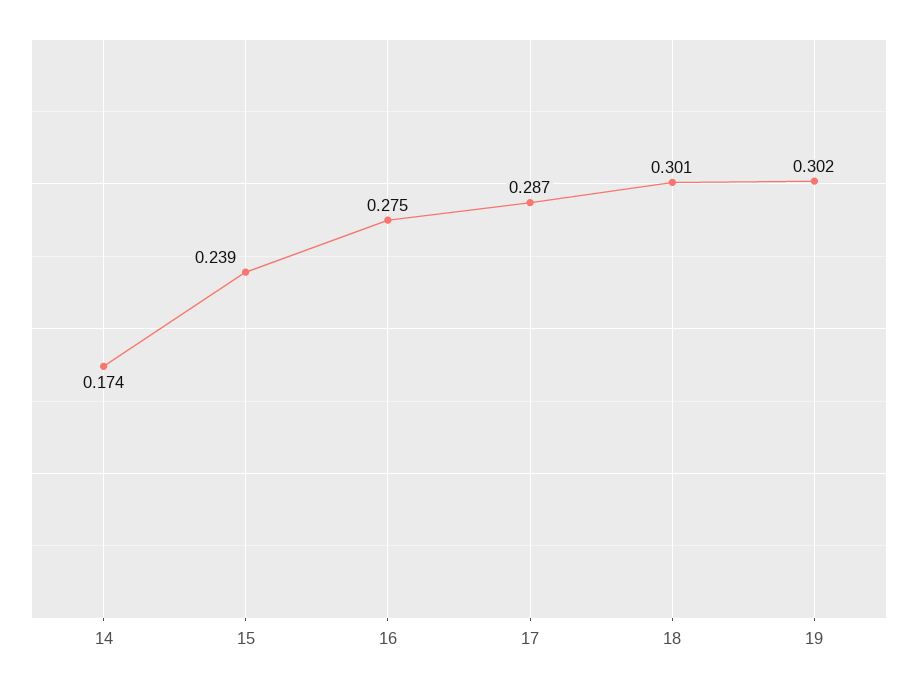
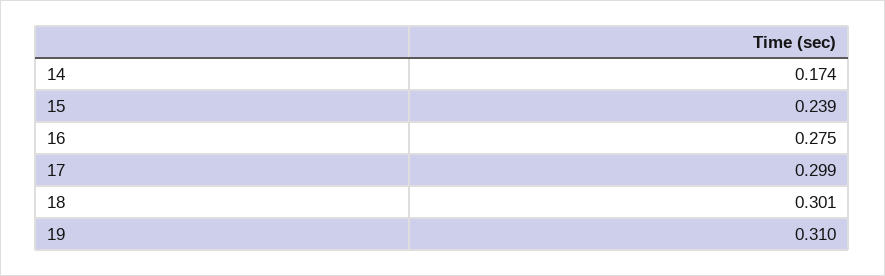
17: 0.287 -> 0.299
19: 0.302 -> 0.31

